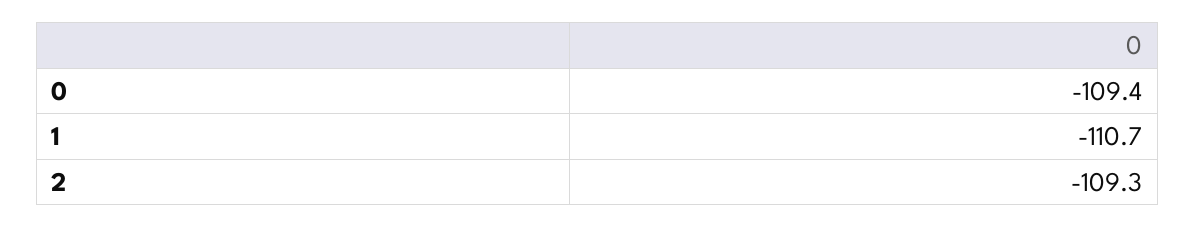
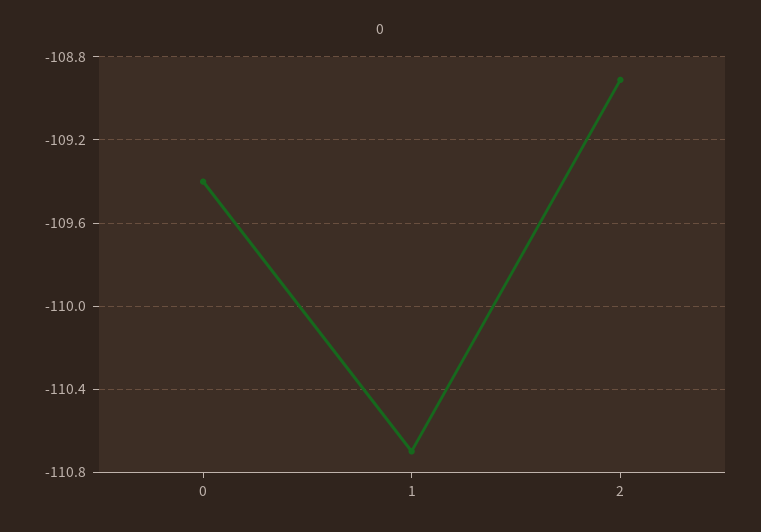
2: -109.3 -> -108.9

